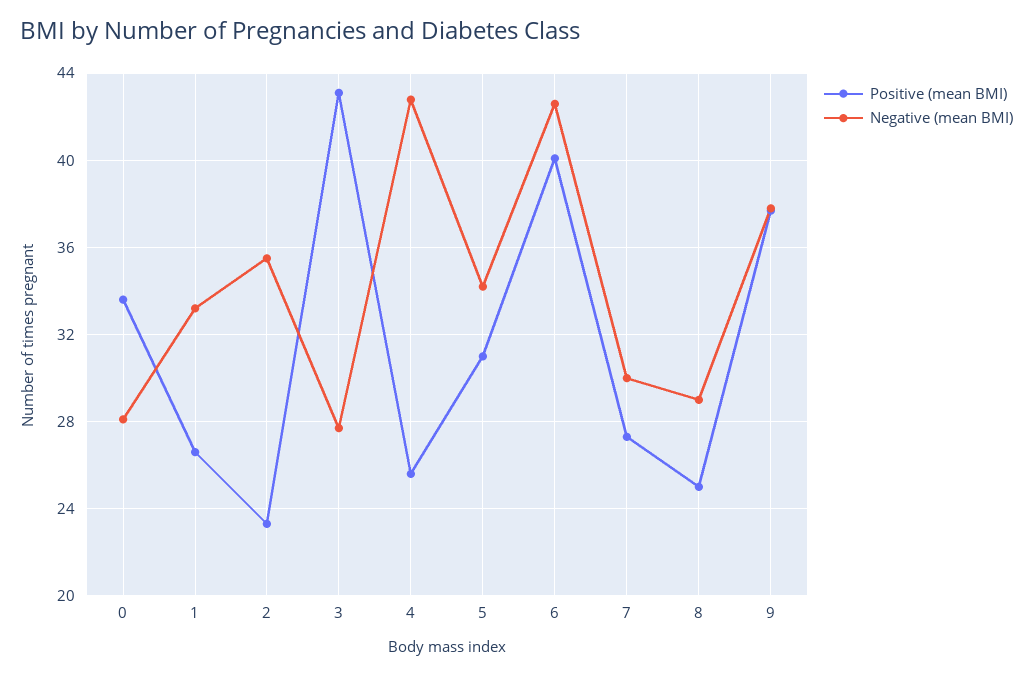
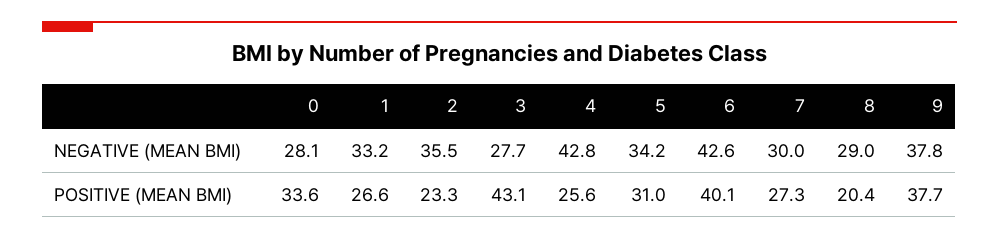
Positive (mean BMI), 8: 25 -> 20.4

